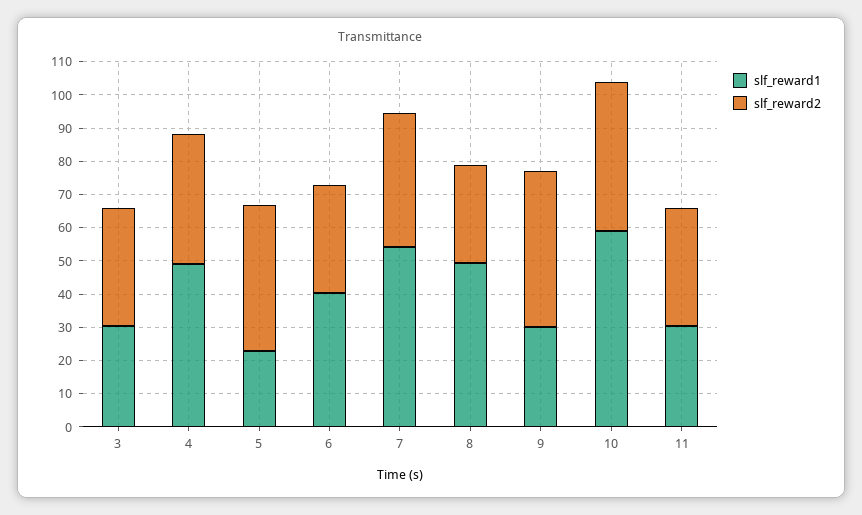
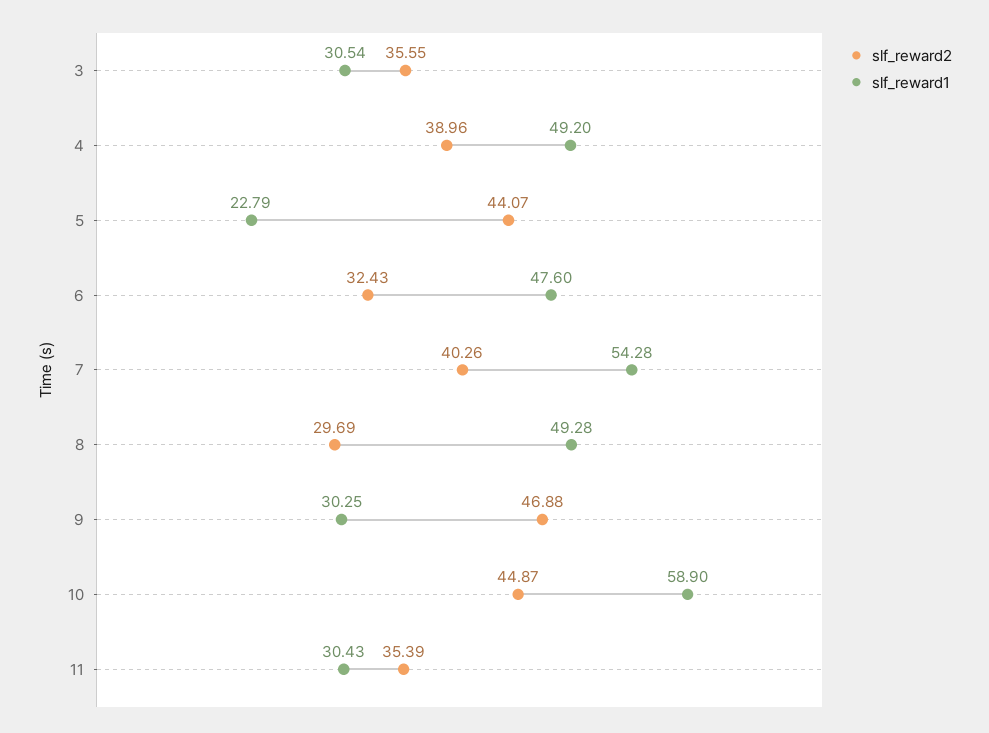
slf_reward1, 6: 40 -> 47.6

